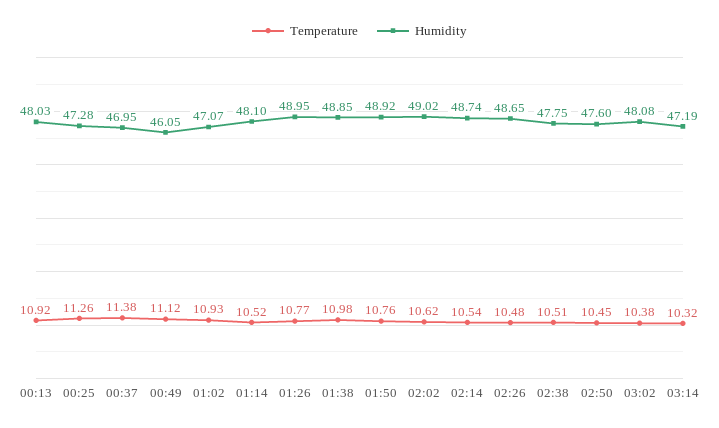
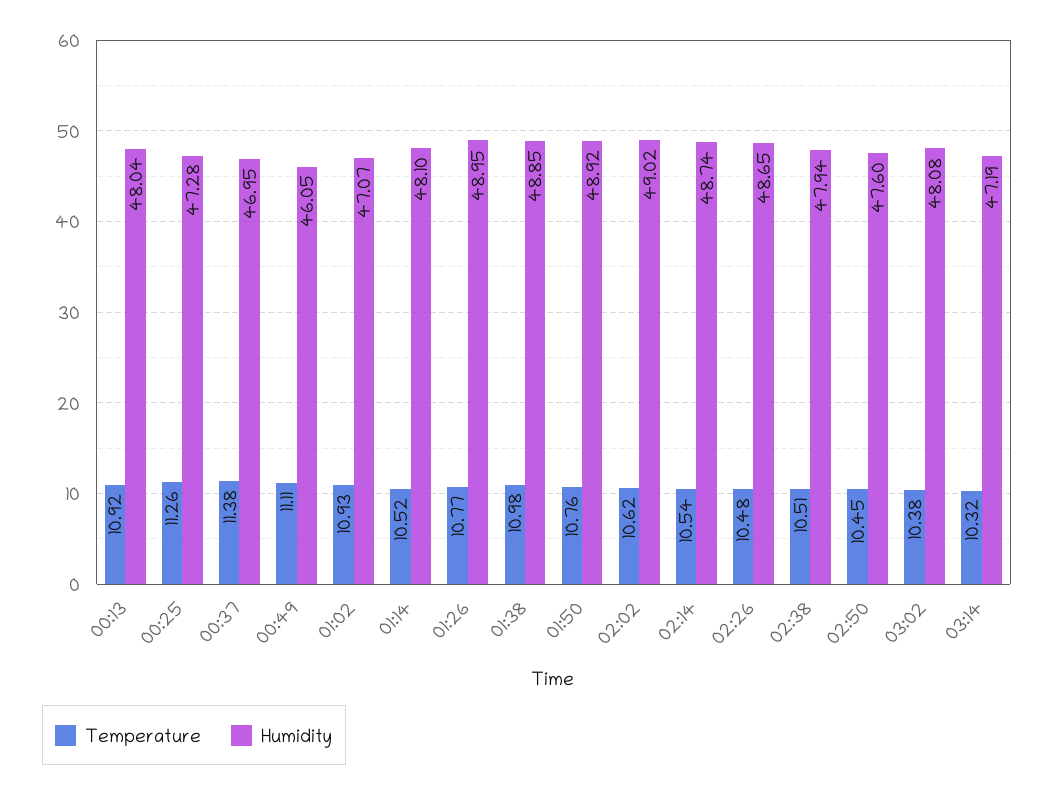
Humidity, 00:13: 48.03 -> 48.04
Temperature, 00:49: 11.12 -> 11.11
Humidity, 02:38: 47.75 -> 47.94

